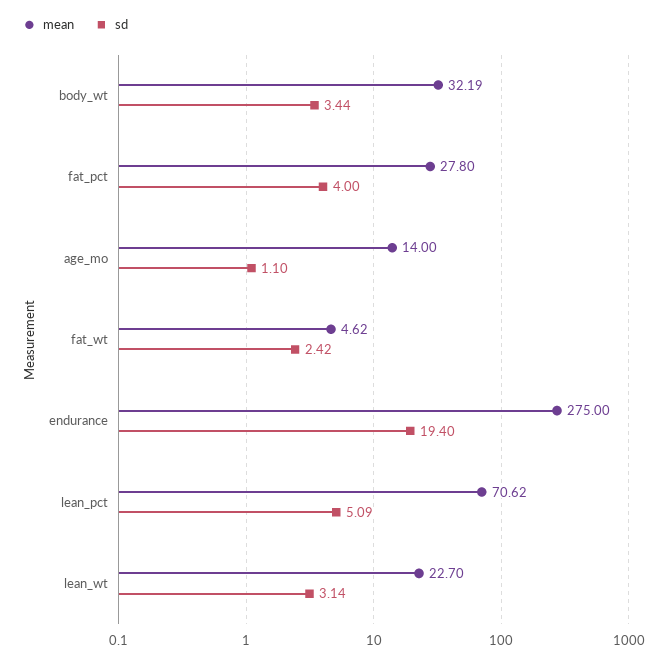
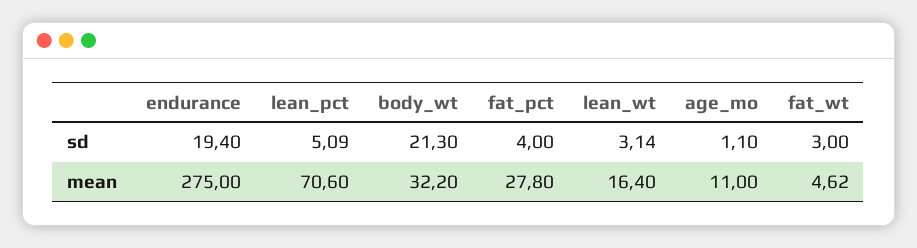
mean, body_wt: 32.19 -> 32.2
sd, body_wt: 3.44 -> 21.3
mean, age_mo: 14 -> 11
sd, fat_wt: 2.42 -> 3
mean, lean_pct: 70.62 -> 70.6
mean, lean_wt: 22.7 -> 16.4

